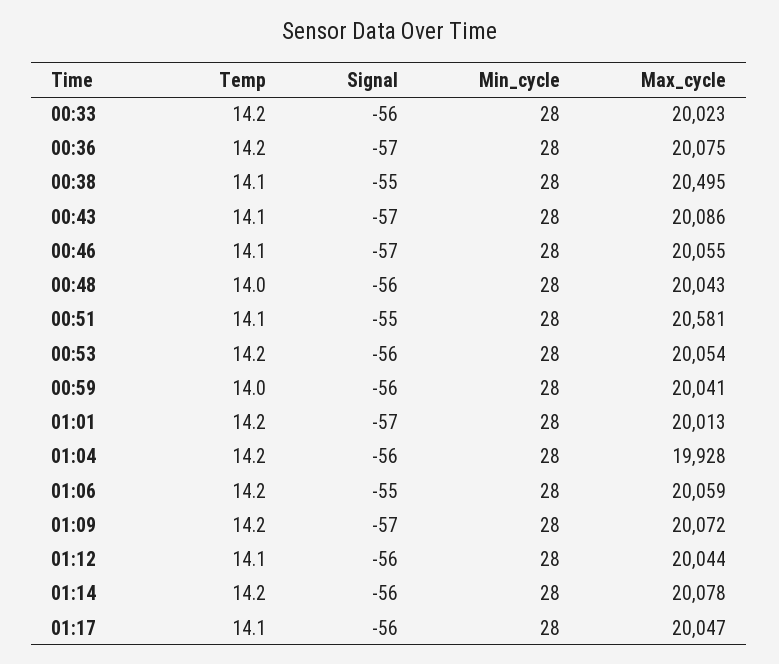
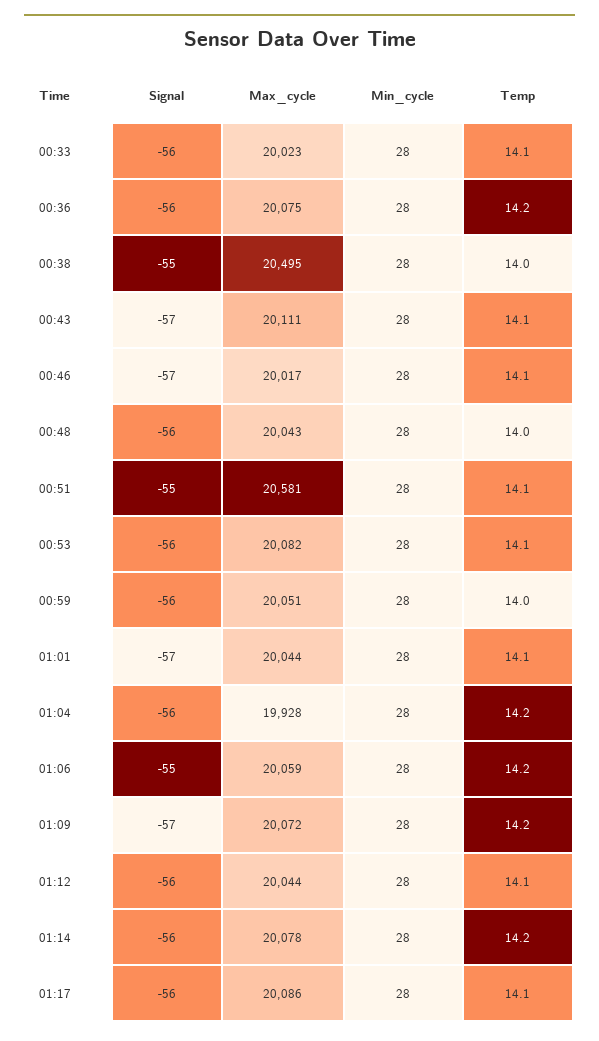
Temp, 00:33: 14.2 -> 14.1
Signal, 00:36: -57 -> -56
Temp, 00:38: 14.1 -> 14
Max_cycle, 00:43: 20086 -> 20111
Max_cycle, 00:46: 20055 -> 20017
Temp, 00:53: 14.2 -> 14.1
Max_cycle, 00:53: 20054 -> 20082
Max_cycle, 00:59: 20041 -> 20051
Temp, 01:01: 14.2 -> 14.1
Max_cycle, 01:01: 20013 -> 20044
Max_cycle, 01:17: 20047 -> 20086

